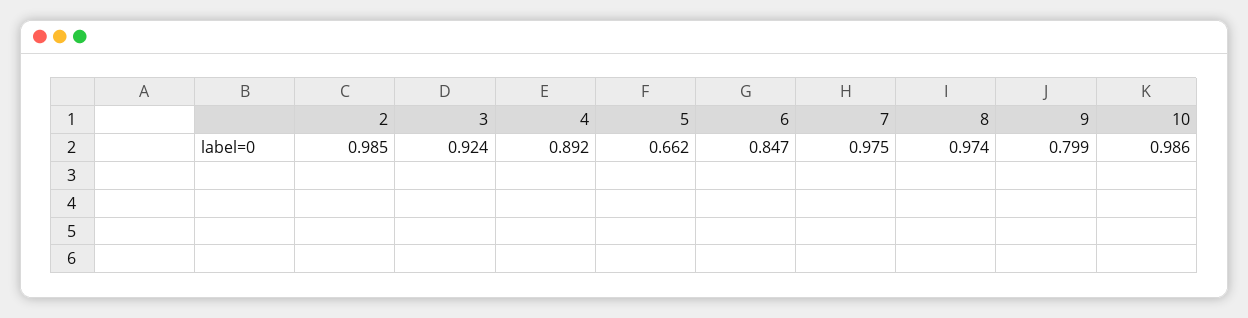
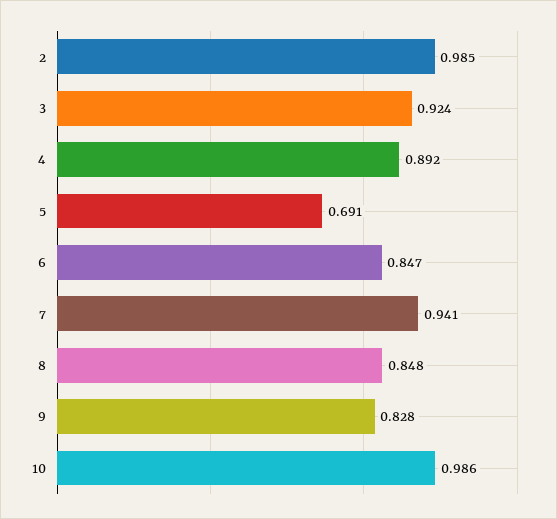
5: 0.662 -> 0.691
7: 0.975 -> 0.941
8: 0.974 -> 0.848
9: 0.799 -> 0.828

